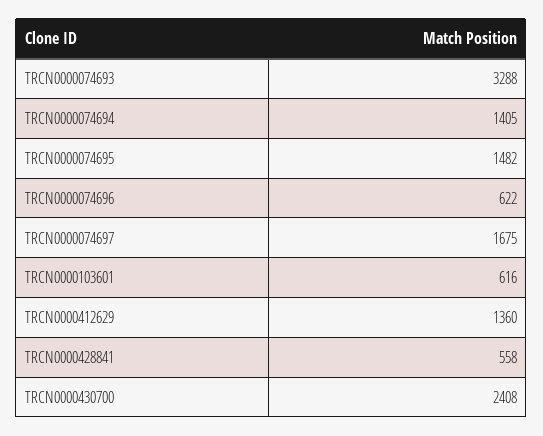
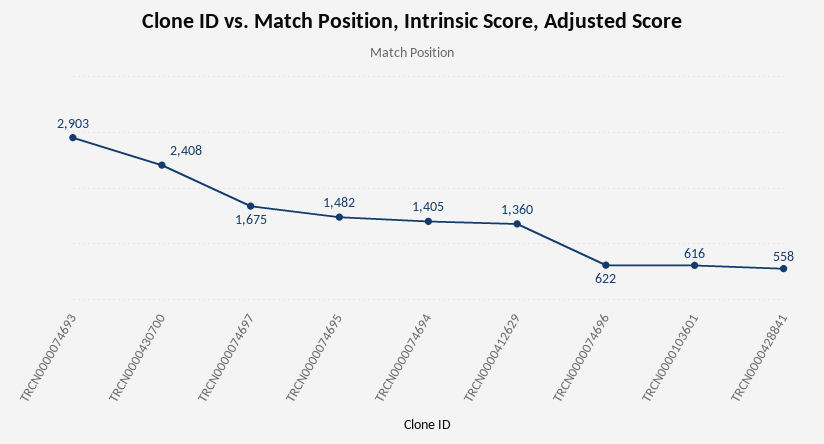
TRCN0000074693: 3288 -> 2903

